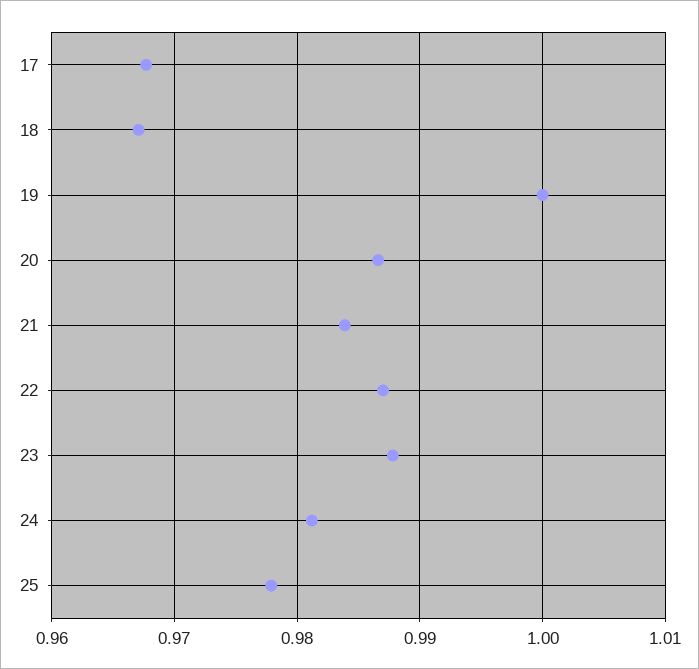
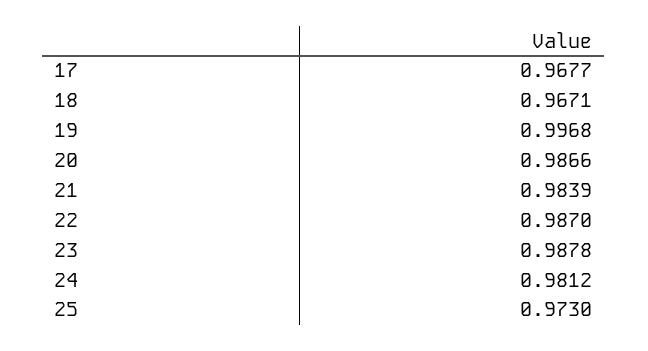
19: 1 -> 0.9968
25: 0.978 -> 0.973

